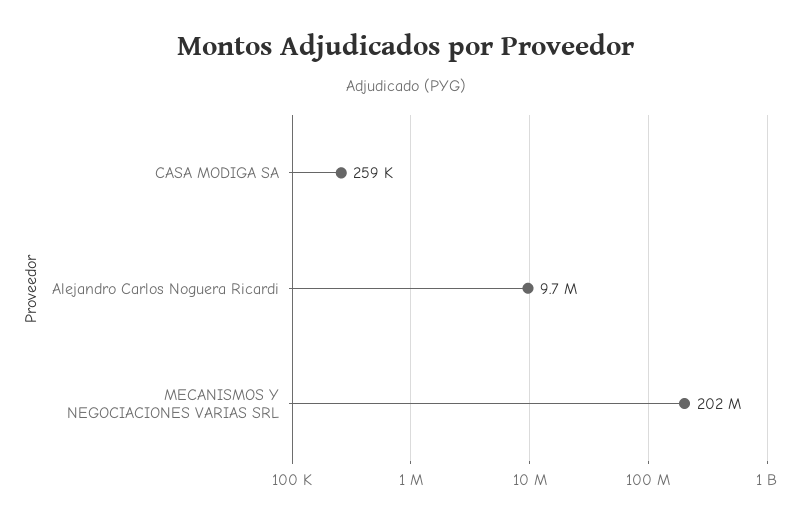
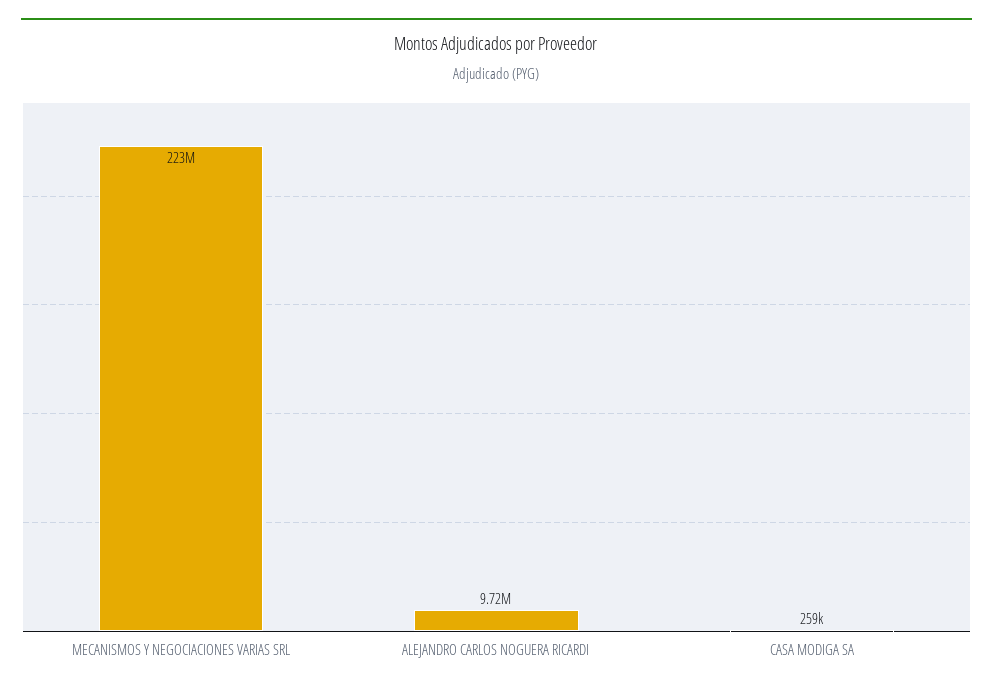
MECANISMOS Y NEGOCIACIONES VARIAS SRL: 202000000 -> 223000000

